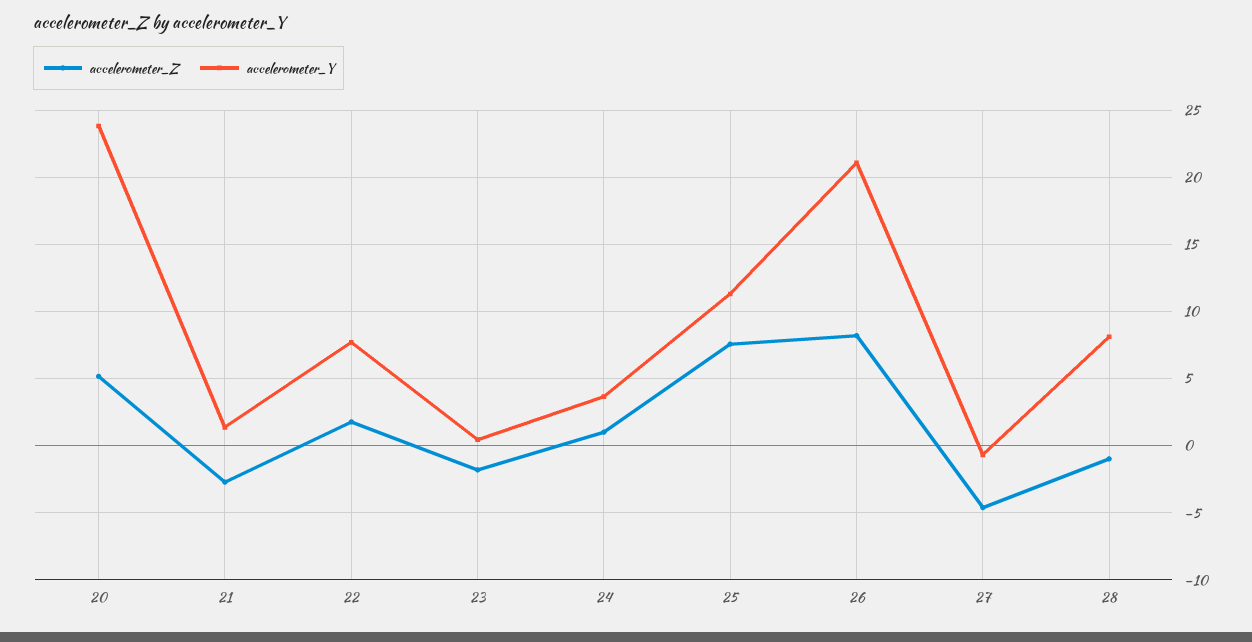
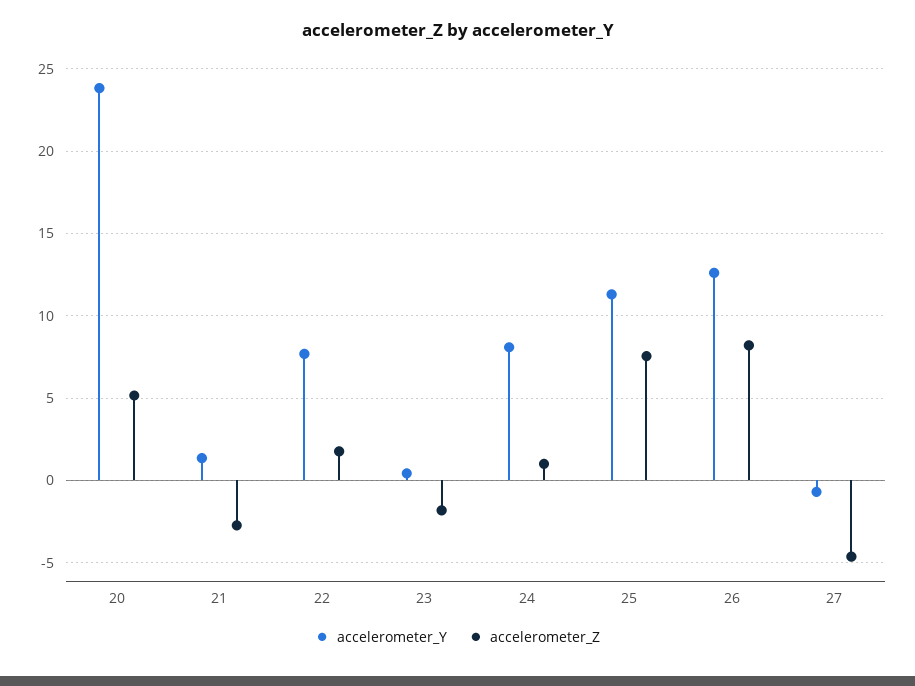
accelerometer_Y, 24: 3.5 -> 8
accelerometer_Y, 26: 21 -> 12.5
accelerometer_Z, 28: -1 -> none
accelerometer_Y, 28: 8 -> none

